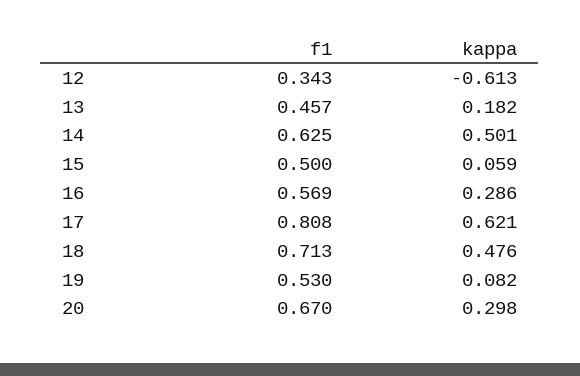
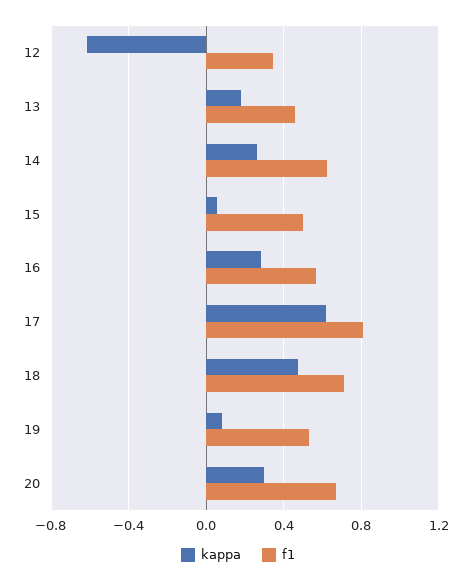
kappa, 14: 0.501 -> 0.25

